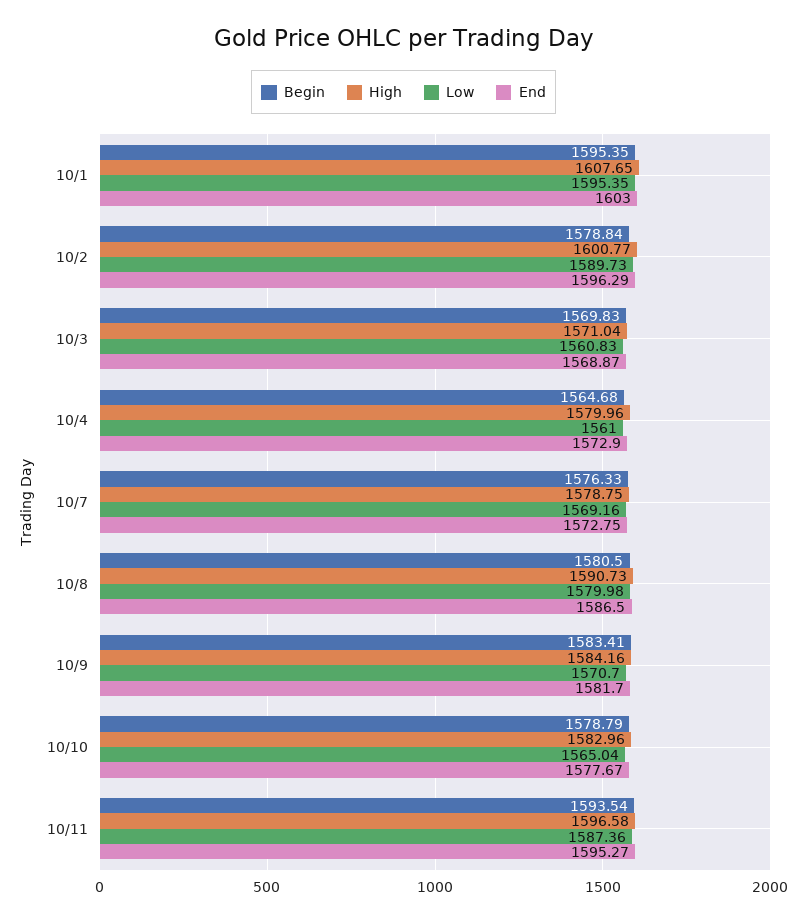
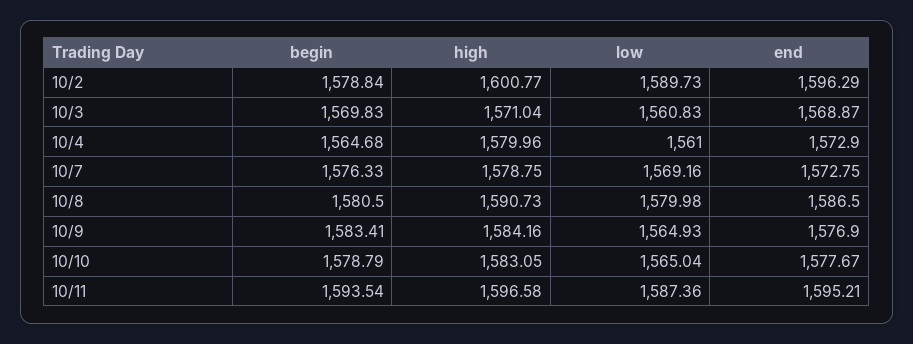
Begin, 10/1: 1595.35 -> none
High, 10/1: 1607.65 -> none
Low, 10/1: 1595.35 -> none
End, 10/1: 1603 -> none
Low, 10/9: 1570.7 -> 1564.93
End, 10/9: 1581.7 -> 1576.9
High, 10/10: 1582.96 -> 1583.05
End, 10/11: 1595.27 -> 1595.21

